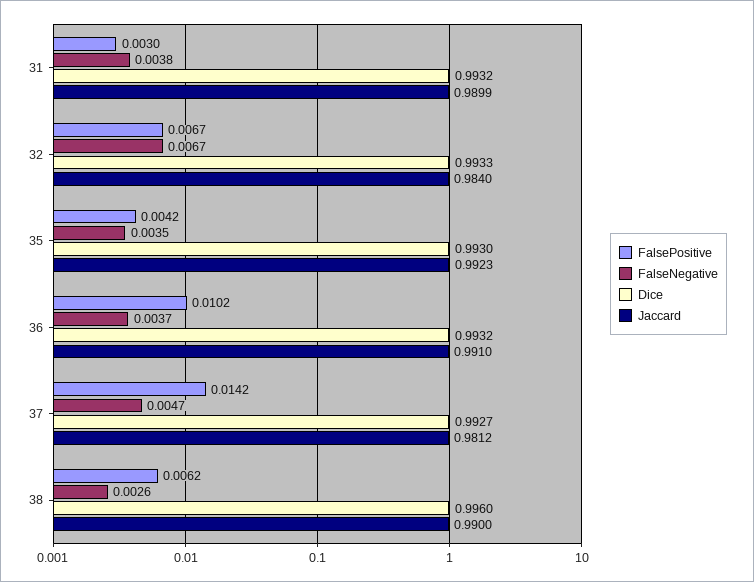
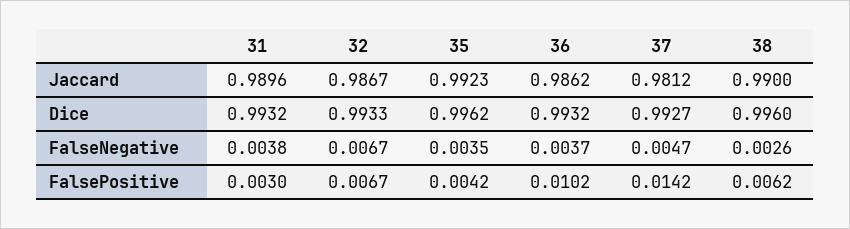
Jaccard, 31: 0.9899 -> 0.9896
Jaccard, 32: 0.984 -> 0.9867
Dice, 35: 0.993 -> 0.9962
Jaccard, 36: 0.991 -> 0.9862

